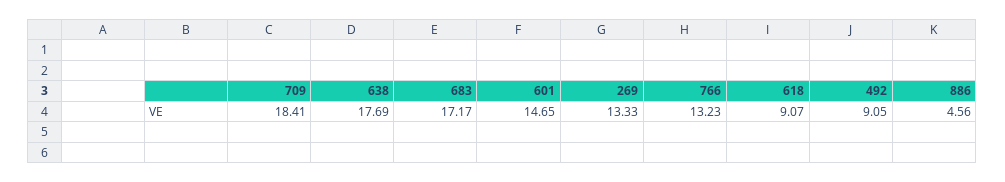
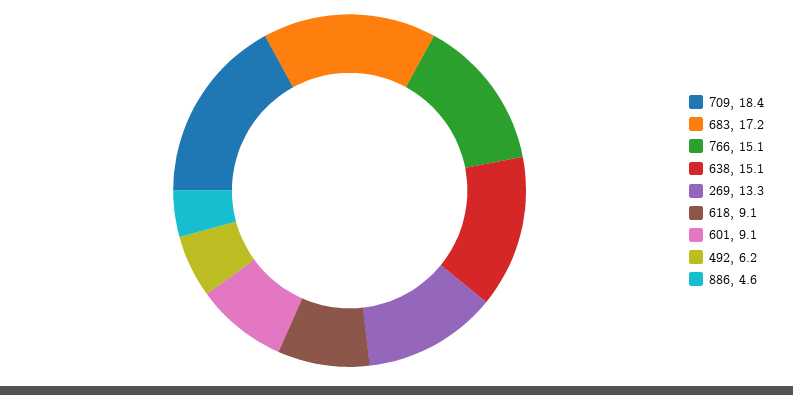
638: 17.69 -> 15.1
601: 14.65 -> 9.1
766: 13.23 -> 15.1
492: 9.05 -> 6.2

